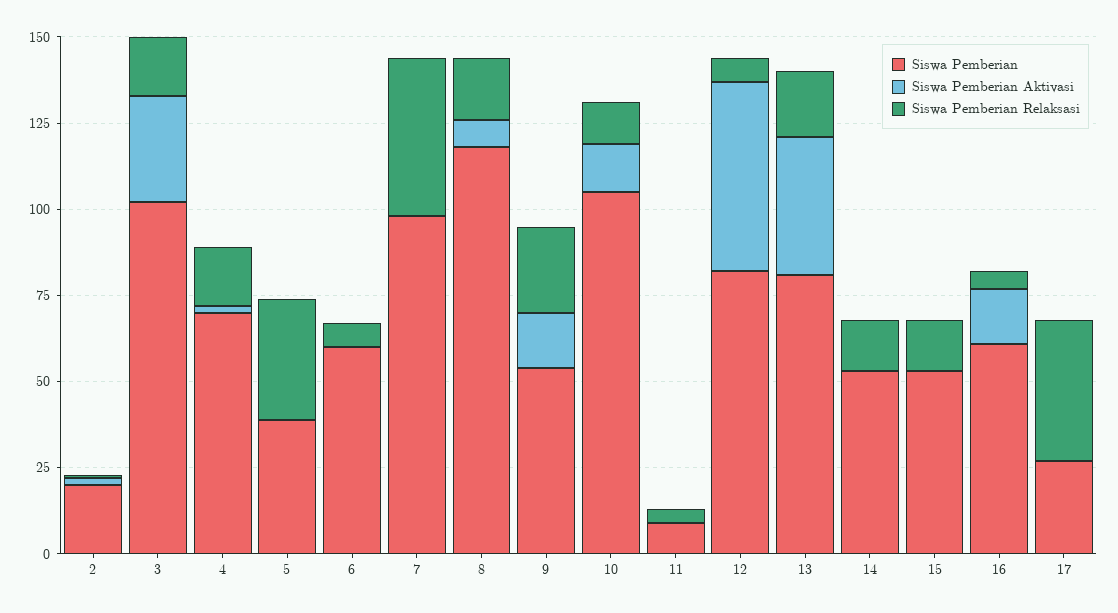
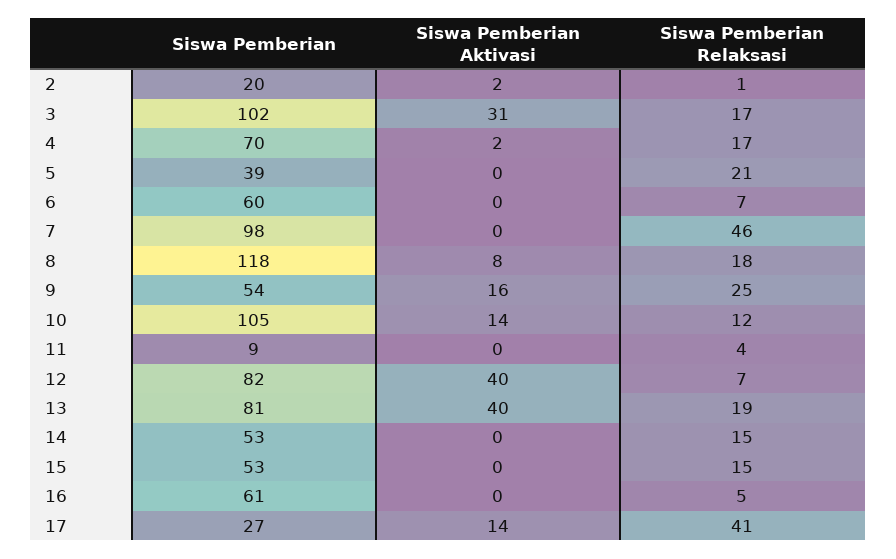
Siswa Pemberian Relaksasi, 5: 35 -> 21
Siswa Pemberian Aktivasi, 12: 55 -> 40
Siswa Pemberian Aktivasi, 16: 15 -> 0
Siswa Pemberian Aktivasi, 17: 0 -> 14

